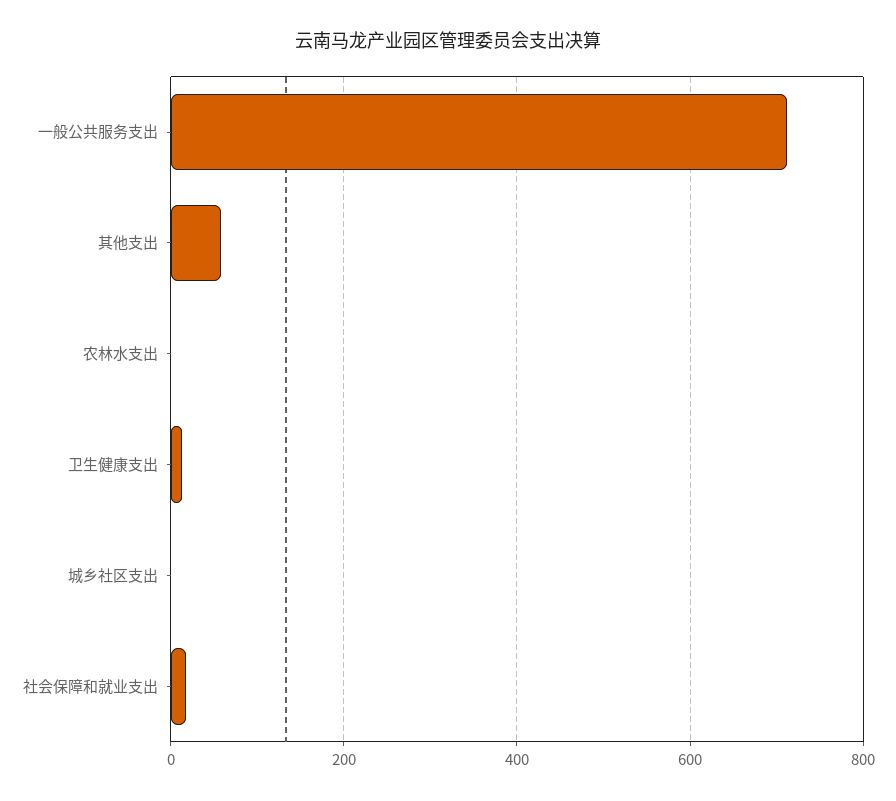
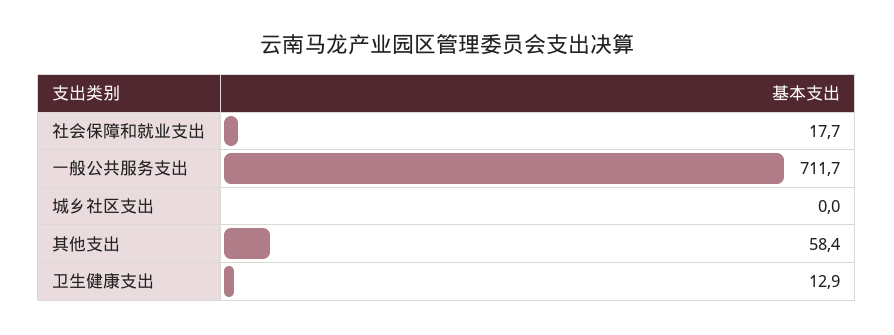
农林水支出: 0 -> none

